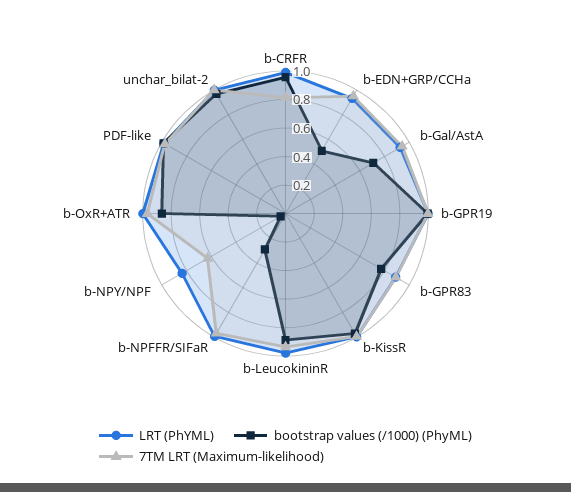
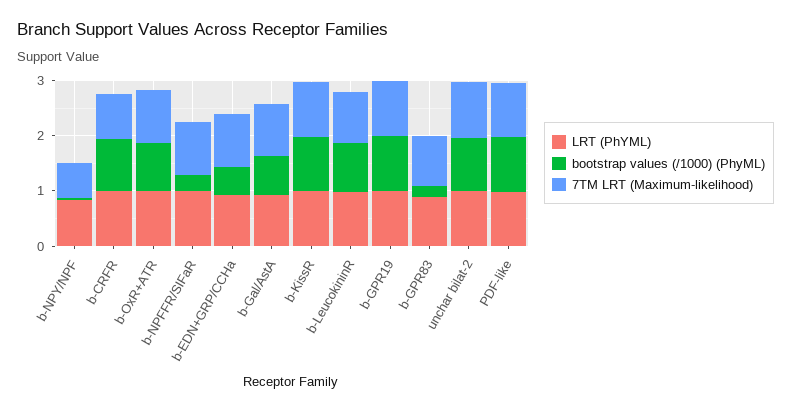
bootstrap values (/1000) (PhyML), b-GPR83: 0.8 -> 0.2

